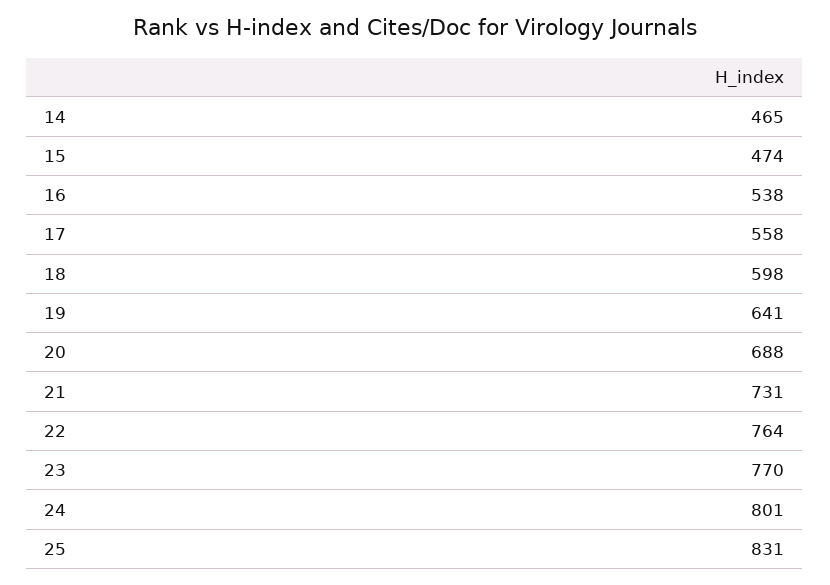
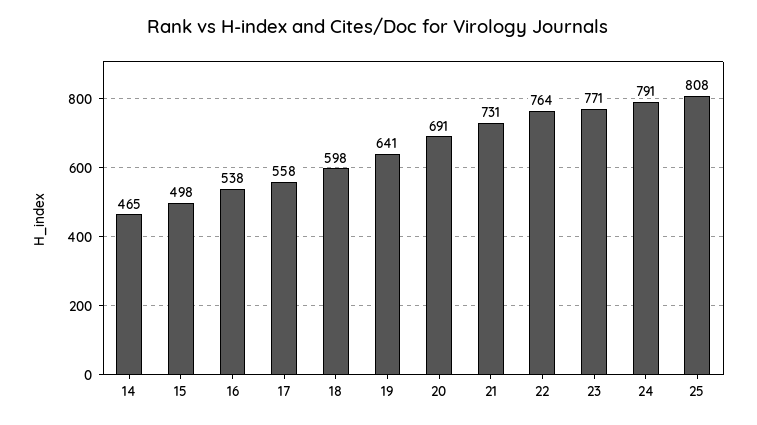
15: 474 -> 498
20: 688 -> 691
23: 770 -> 771
24: 801 -> 791
25: 831 -> 808

